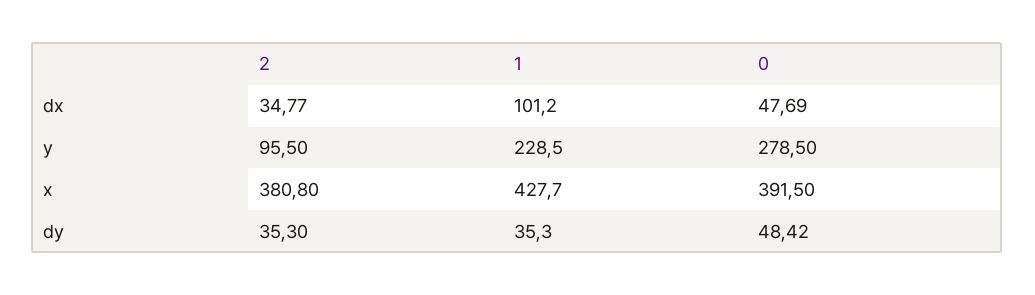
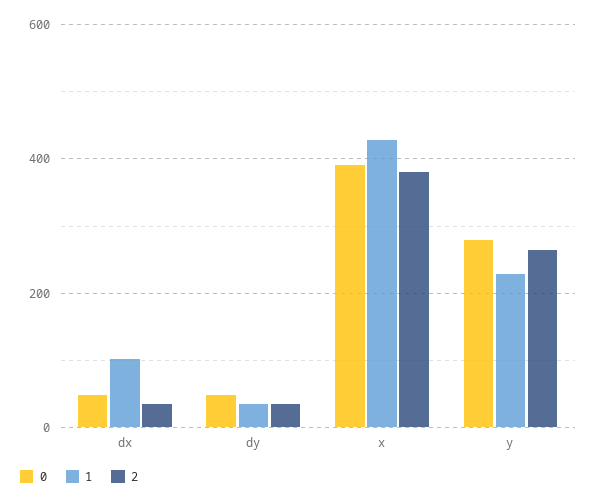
2, y: 95.5 -> 260

